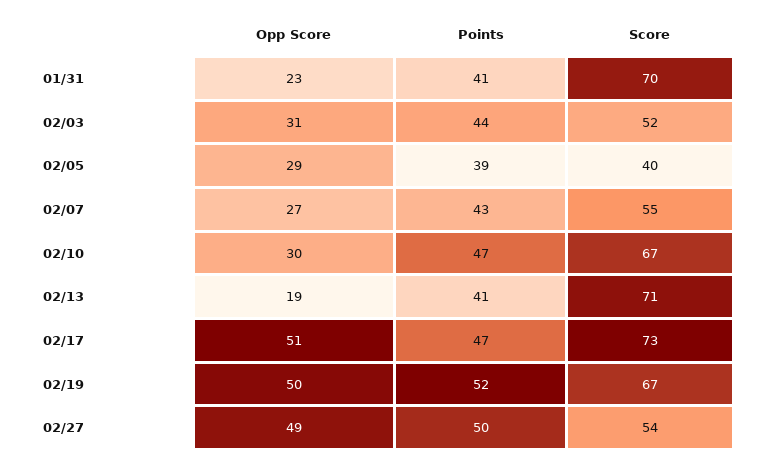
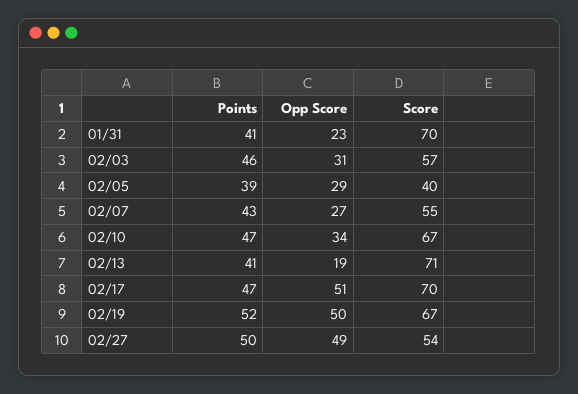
Points, 02/03: 44 -> 46
Score, 02/03: 52 -> 57
Opp Score, 02/10: 30 -> 34
Score, 02/17: 73 -> 70

